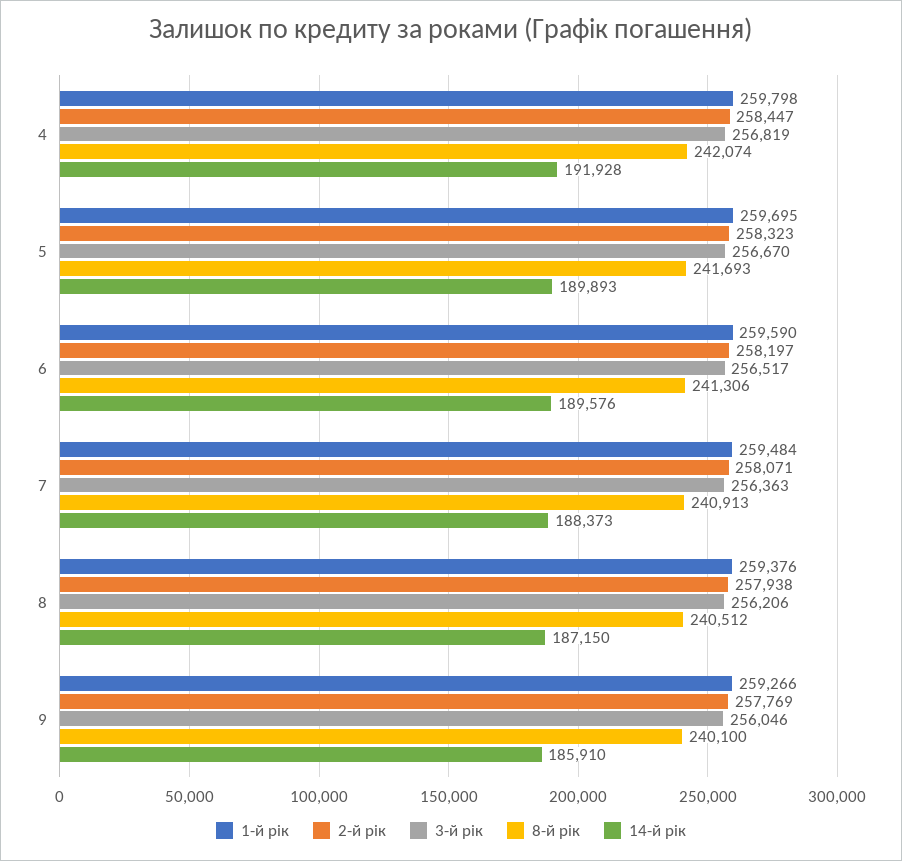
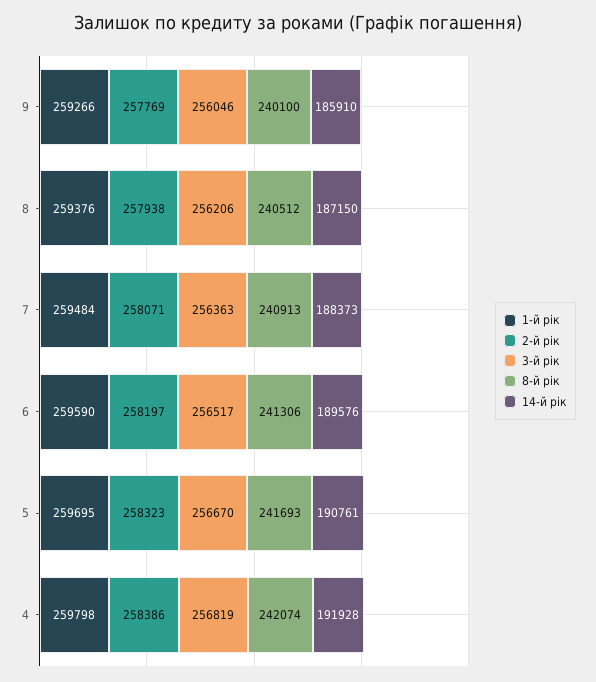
2-й рік, 4: 258447 -> 258386
14-й рік, 5: 189893 -> 190761

